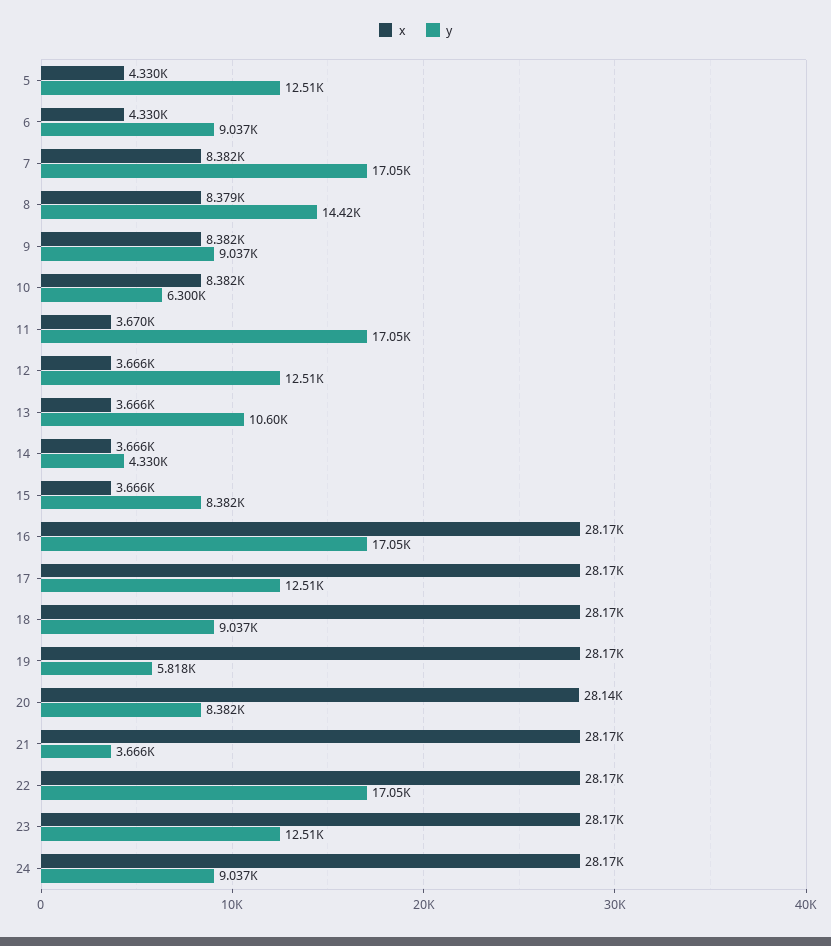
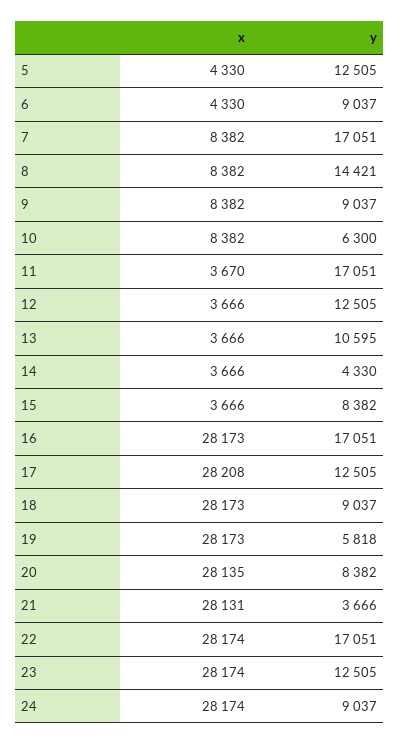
x, 8: 8379 -> 8382
x, 17: 28170 -> 28208
x, 21: 28170 -> 28131

